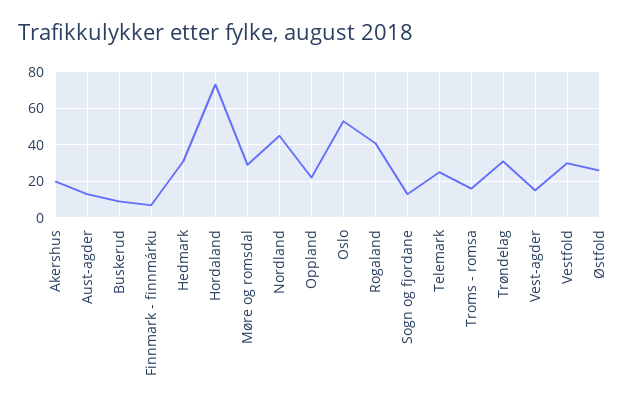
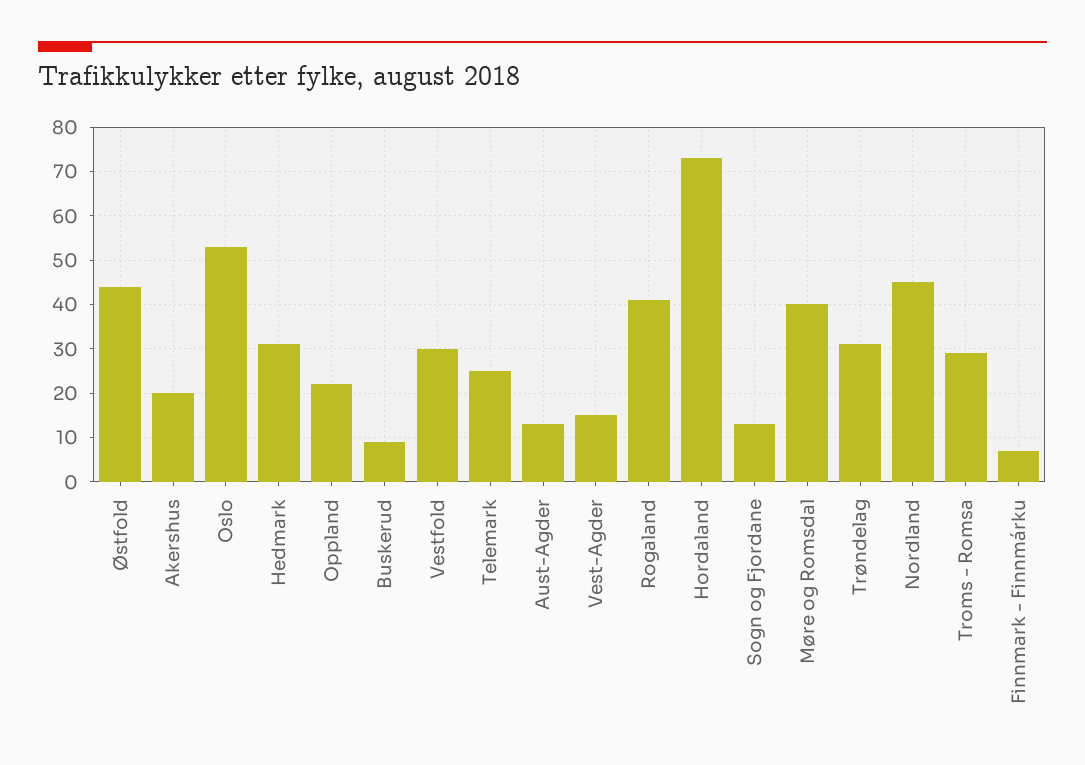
Møre og romsdal: 30 -> 40
Troms - romsa: 15 -> 30
Østfold: 25 -> 45

